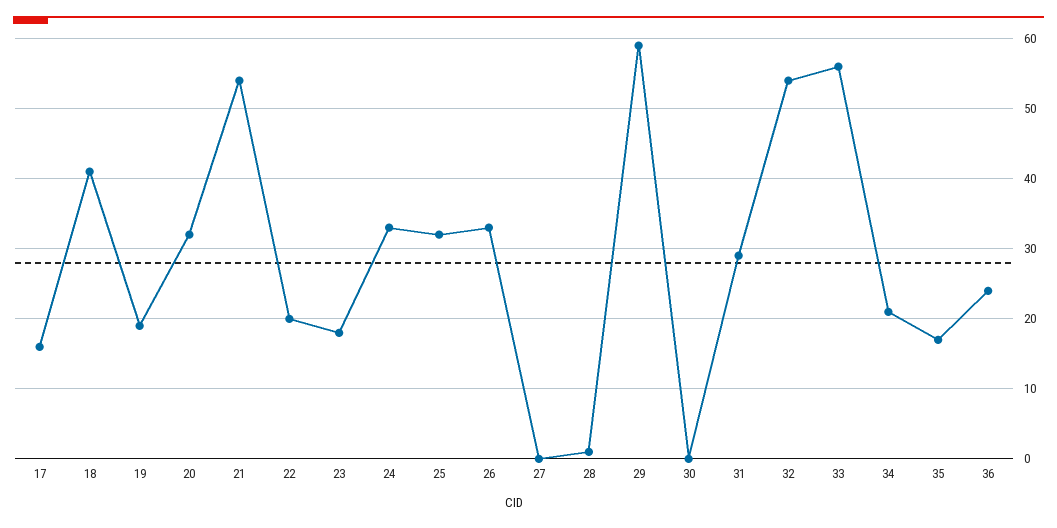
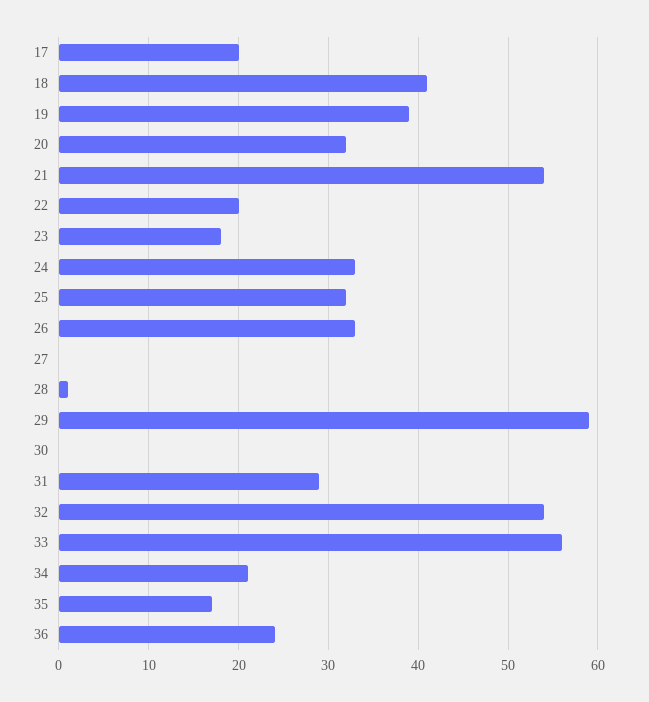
17: 16 -> 20
19: 19 -> 39

